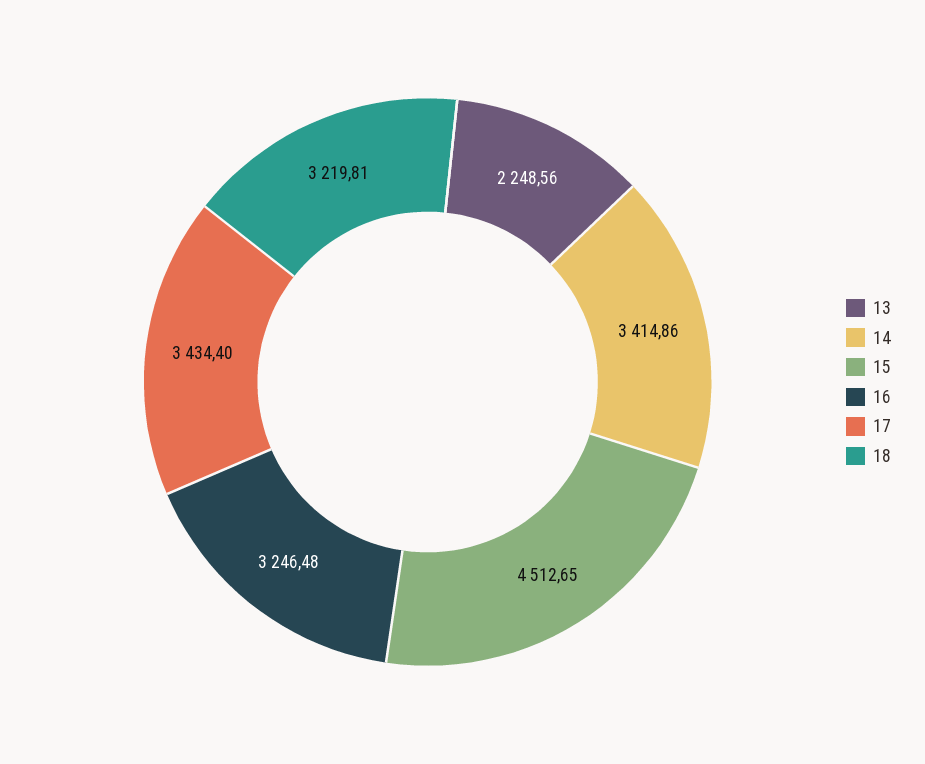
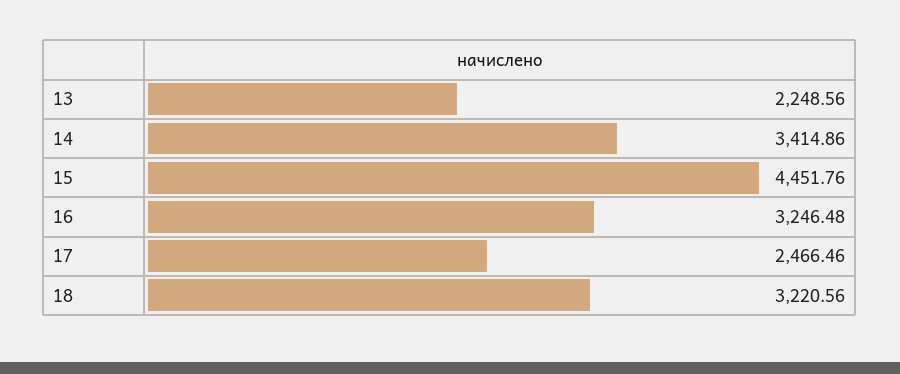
15: 4512.65 -> 4451.76
17: 3434.4 -> 2466.46
18: 3219.81 -> 3220.56

